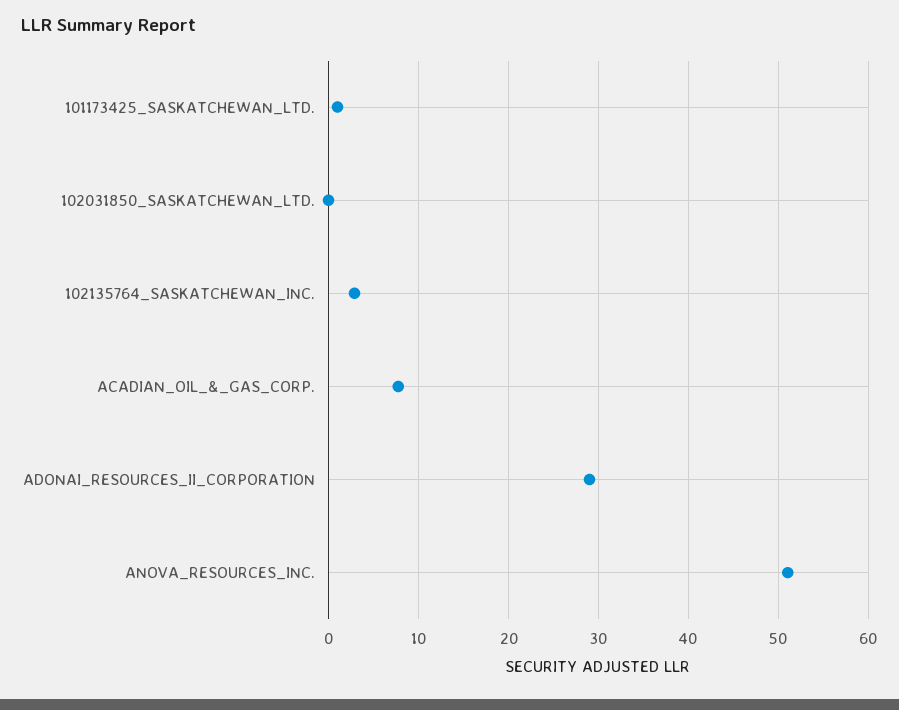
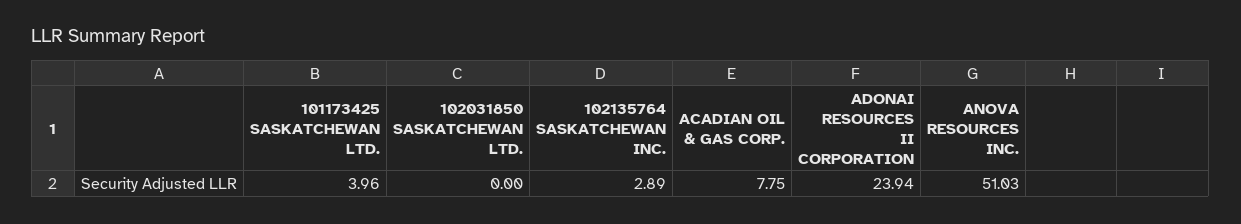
101173425_SASKATCHEWAN_LTD.: 1 -> 3.96
ADONAI_RESOURCES_II_CORPORATION: 29 -> 23.94

